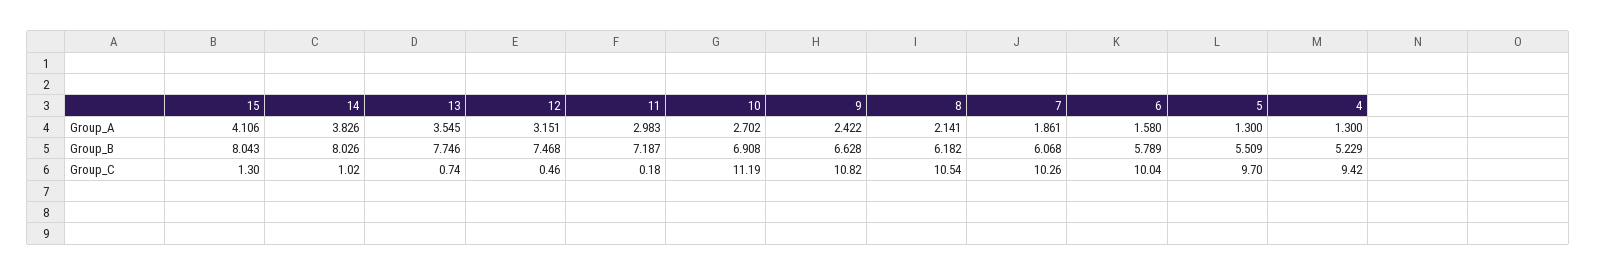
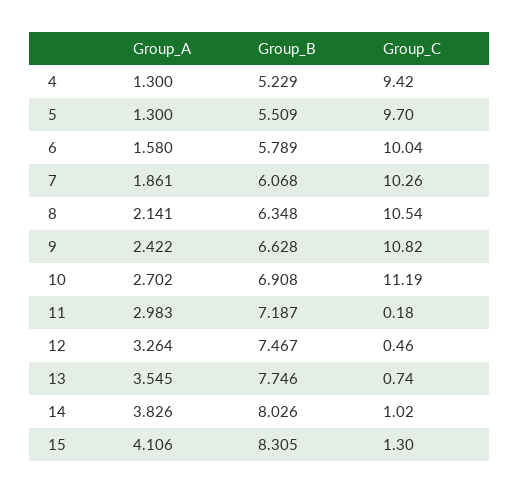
12, Group_A: 3.151 -> 3.264
15, Group_B: 8.043 -> 8.305
12, Group_B: 7.468 -> 7.467
8, Group_B: 6.182 -> 6.348

